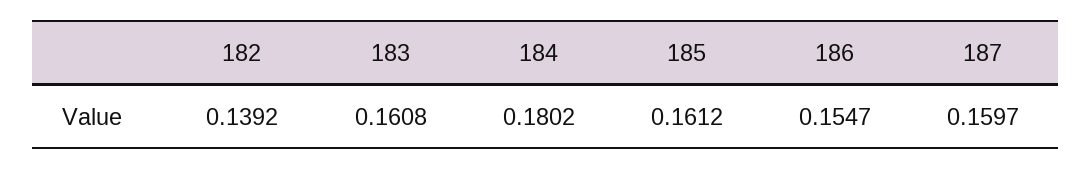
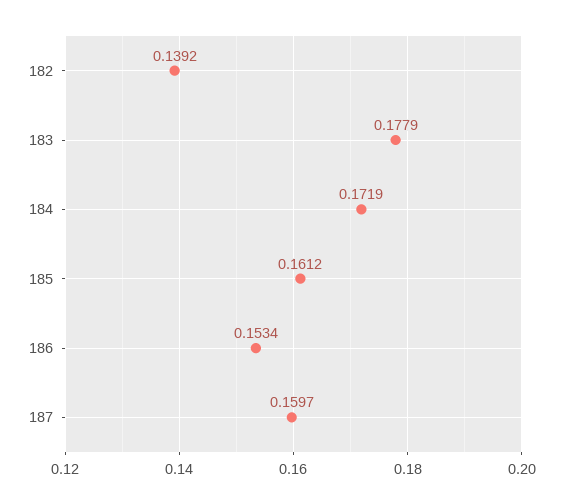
183: 0.1608 -> 0.1779
184: 0.1802 -> 0.1719
186: 0.1547 -> 0.1534

